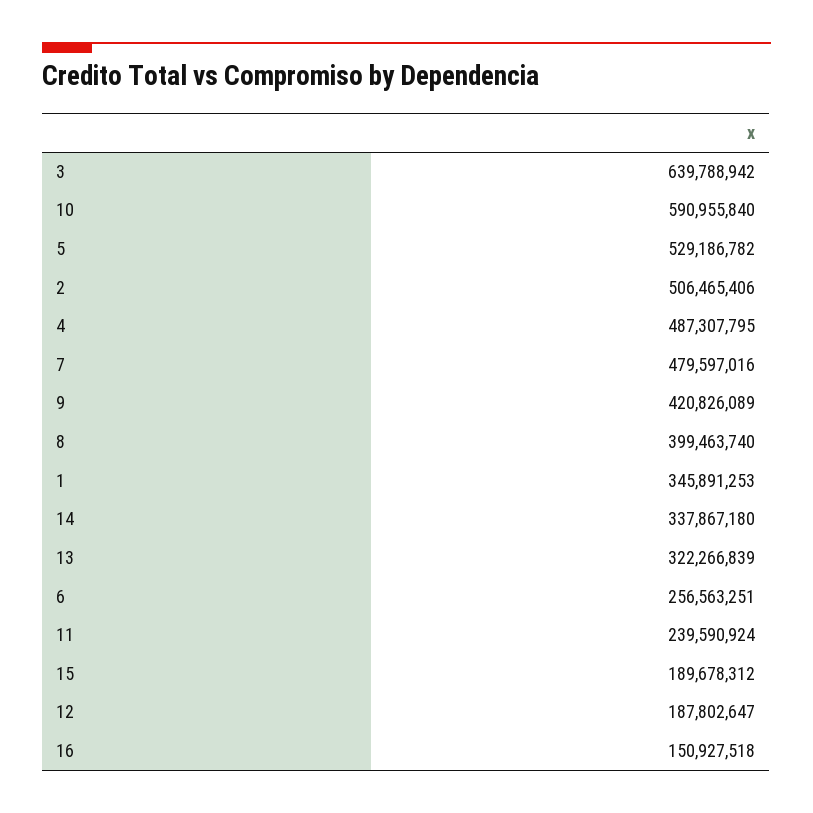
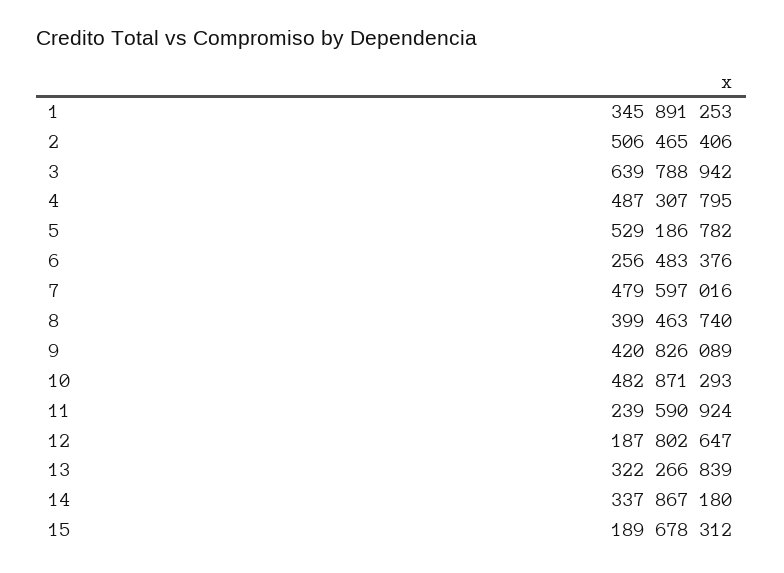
10: 590955840 -> 482871293
6: 256563251 -> 256483376
16: 150927518 -> none

